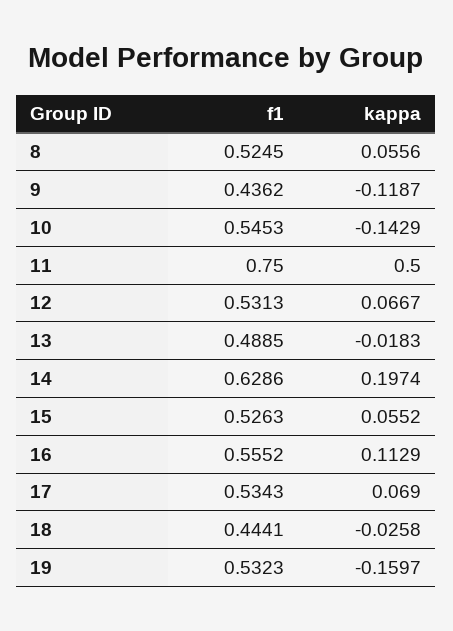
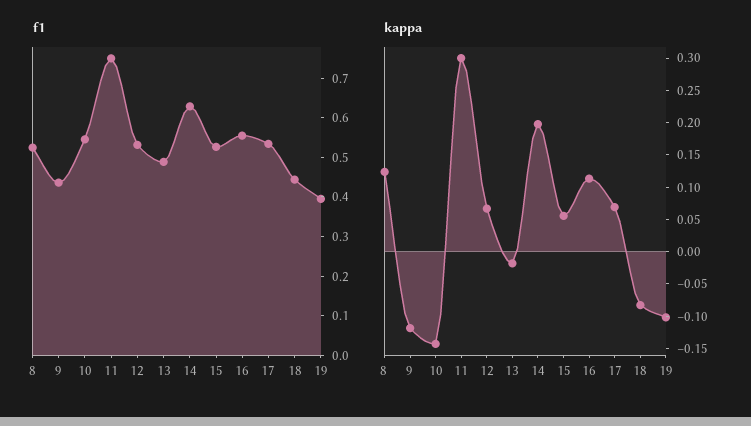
kappa, 8: 0.0556 -> 0.125
kappa, 11: 0.5 -> 0.3
kappa, 18: -0.0258 -> -0.075
f1, 19: 0.5323 -> 0.4
kappa, 19: -0.1597 -> -0.1

